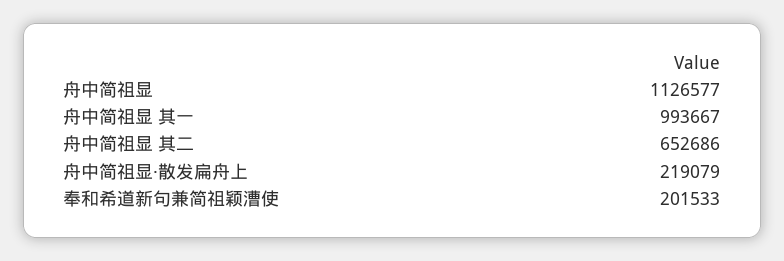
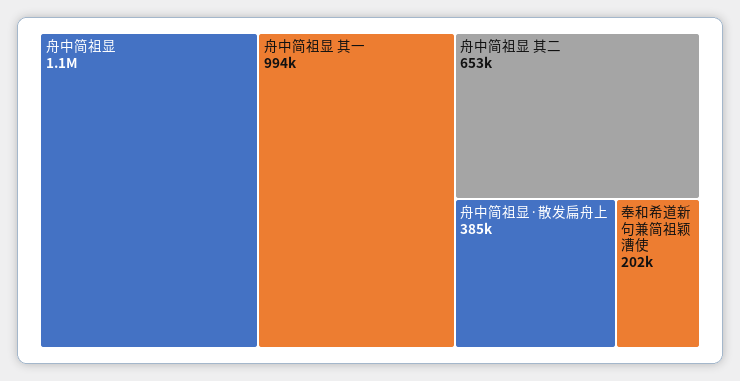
舟中简祖显·散发扁舟上: 219079 -> 385000

